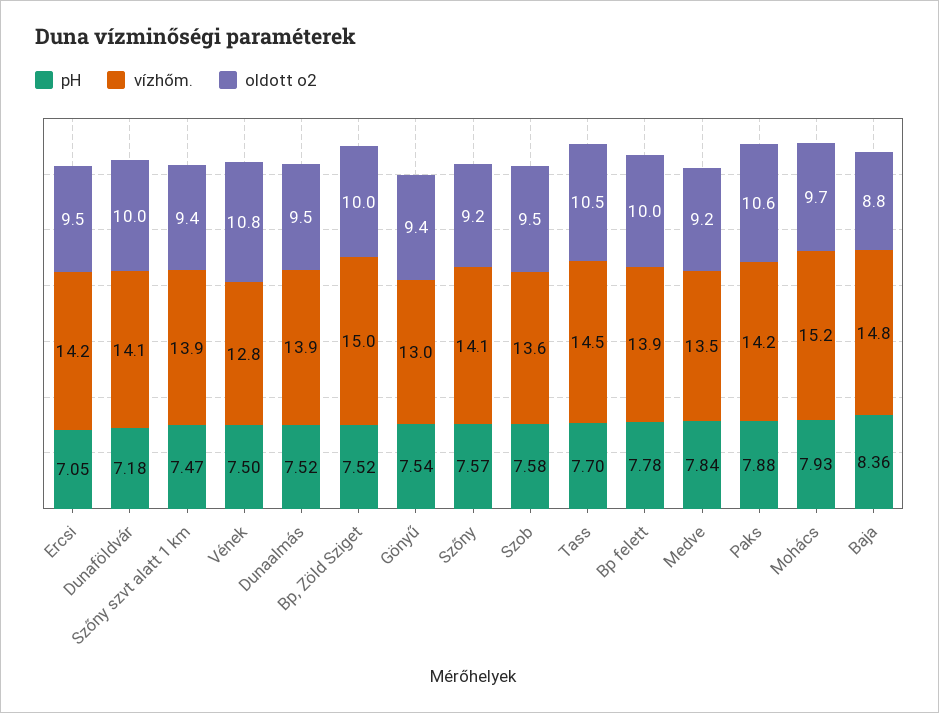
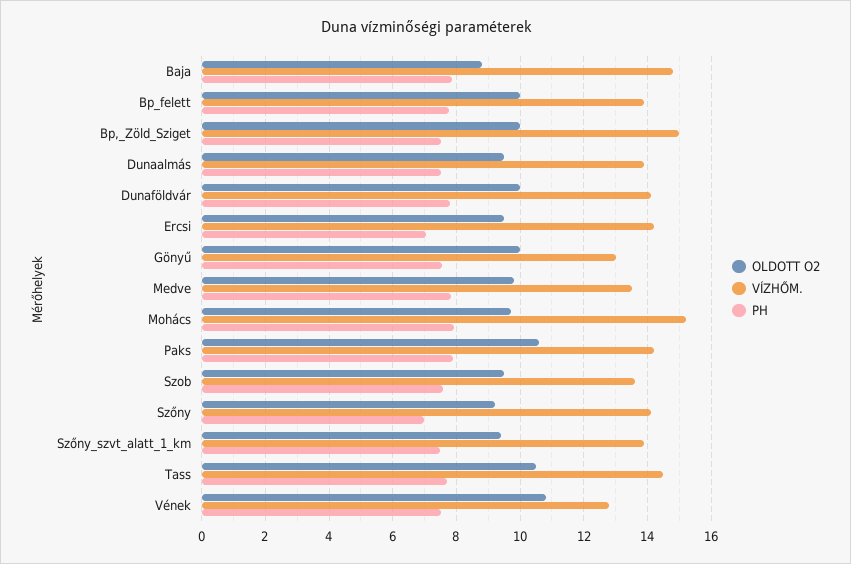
pH, Dunaföldvár: 7.18 -> 7.8
oldott o2, Gönyű: 9.4 -> 10
pH, Szőny: 7.57 -> 7
oldott o2, Medve: 9.2 -> 9.8
pH, Baja: 8.36 -> 7.8

